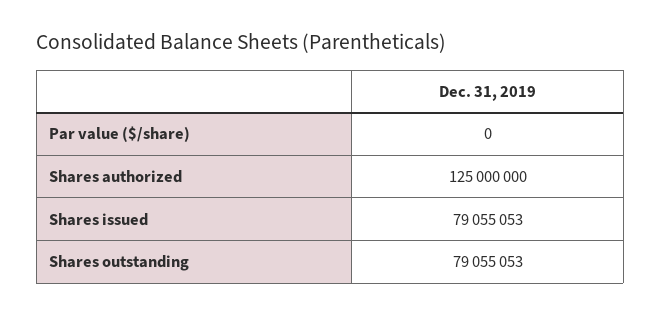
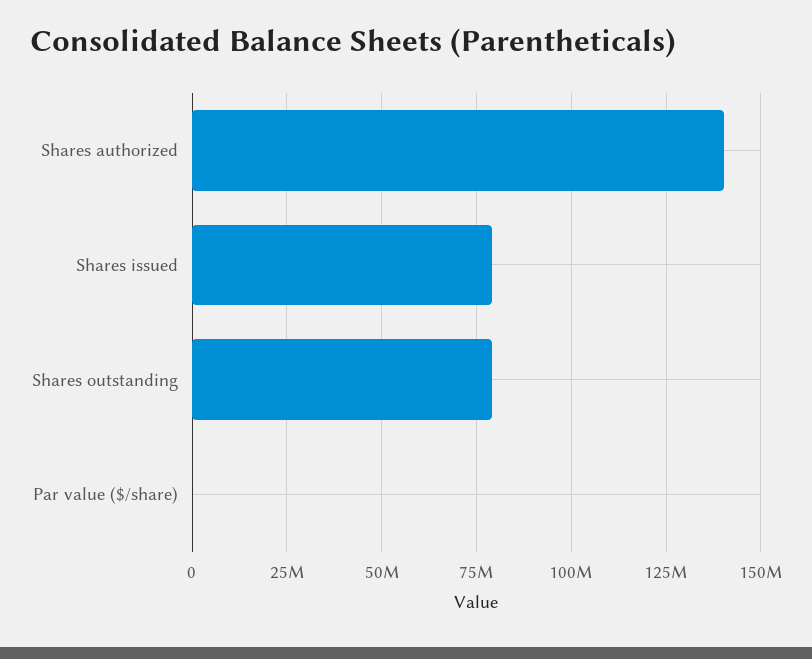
Shares authorized: 125000000 -> 140000000

